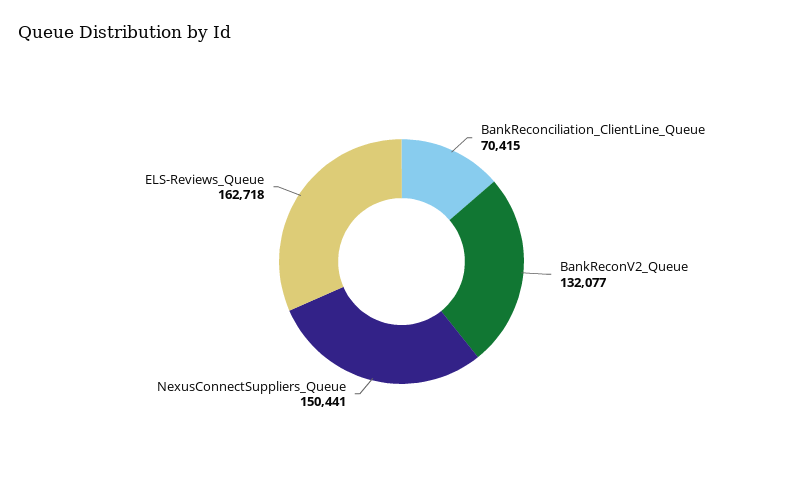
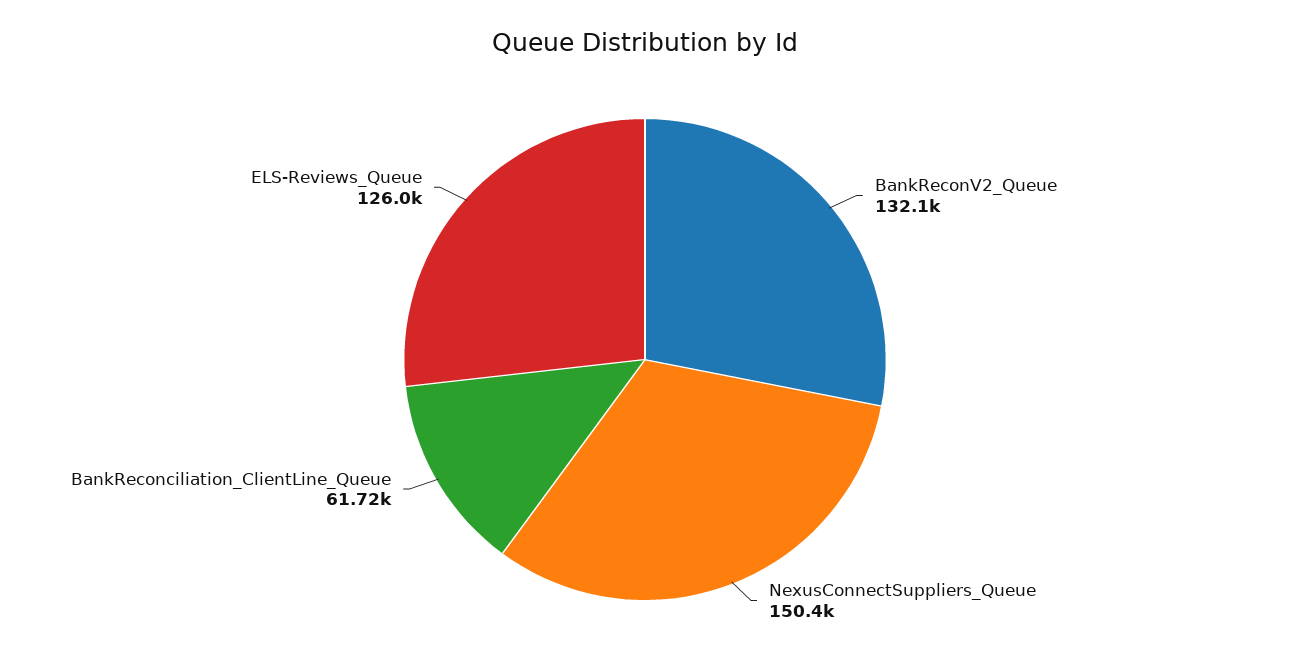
BankReconciliation_ClientLine_Queue: 70415 -> 61720
ELS-Reviews_Queue: 162718 -> 126000

